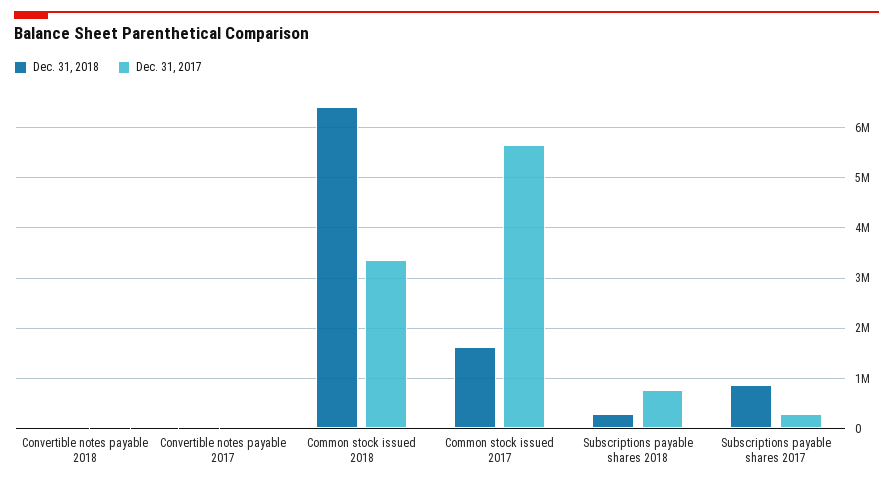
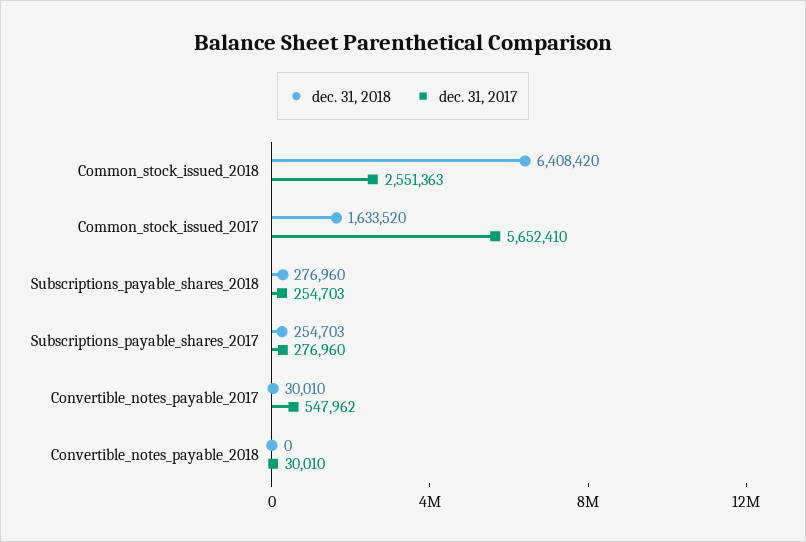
Dec. 31, 2017, Convertible notes payable 2017: 0 -> 547962
Dec. 31, 2017, Common stock issued 2018: 3400000 -> 2551363
Dec. 31, 2017, Subscriptions payable shares 2018: 800000 -> 254703
Dec. 31, 2018, Subscriptions payable shares 2017: 800000 -> 254703

